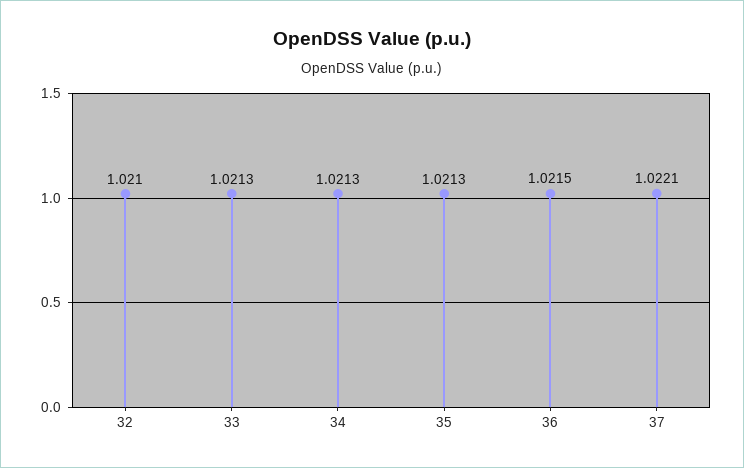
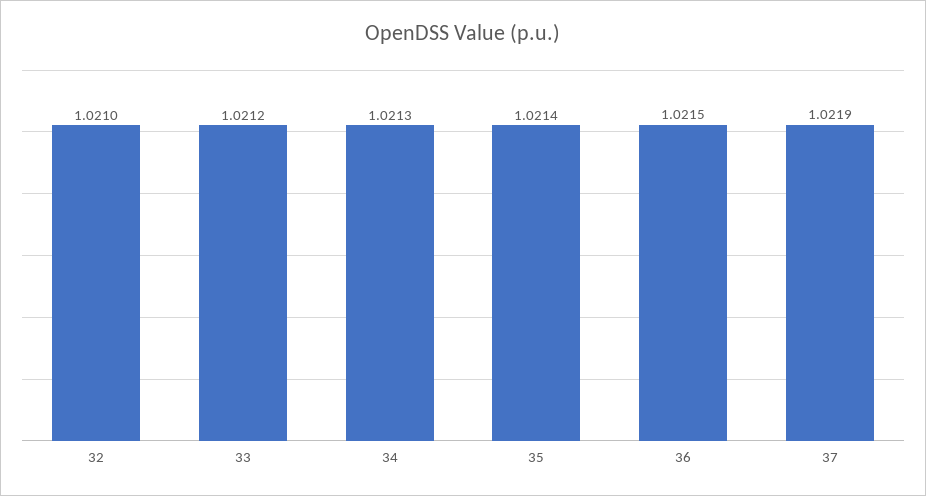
33: 1.0213 -> 1.0212
35: 1.0213 -> 1.0214
37: 1.0221 -> 1.0219

